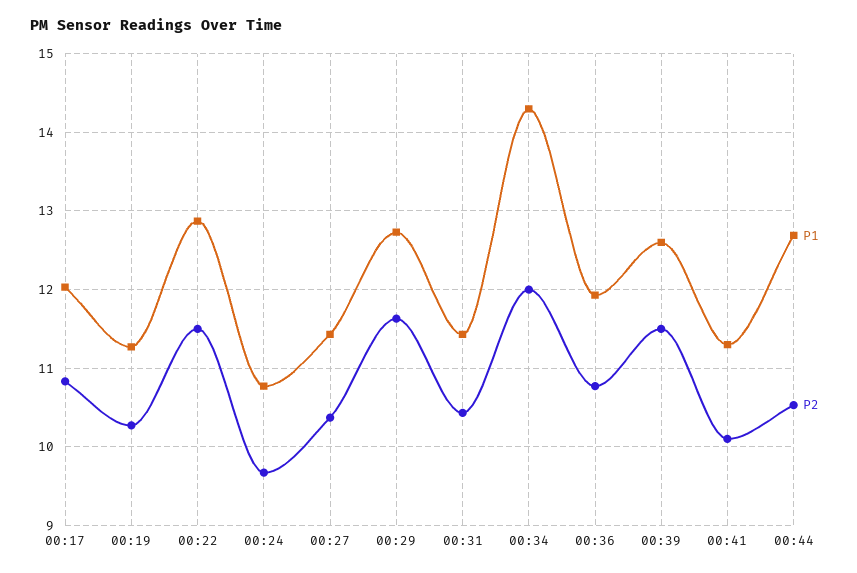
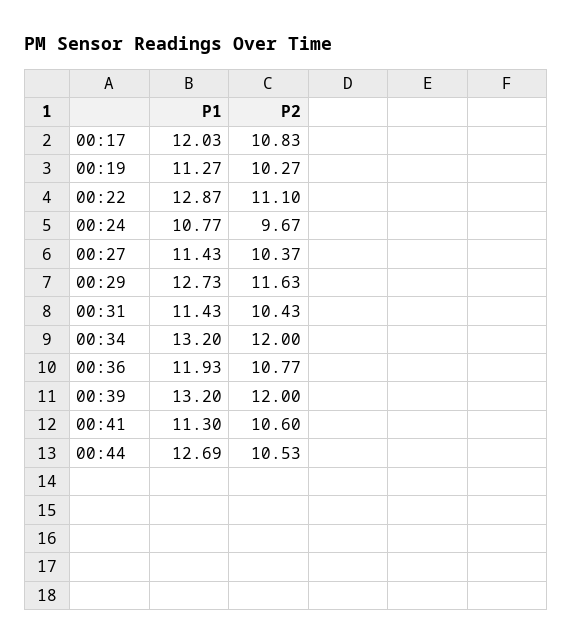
P2, 00:22: 11.5 -> 11.1
P1, 00:34: 14.3 -> 13.2
P1, 00:39: 12.6 -> 13.2
P2, 00:39: 11.5 -> 12
P2, 00:41: 10.1 -> 10.6

